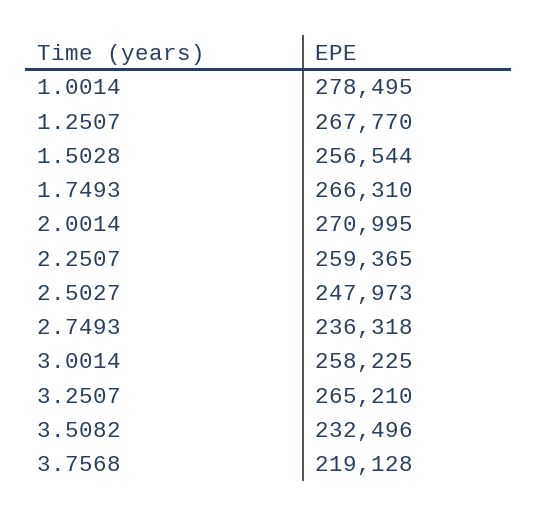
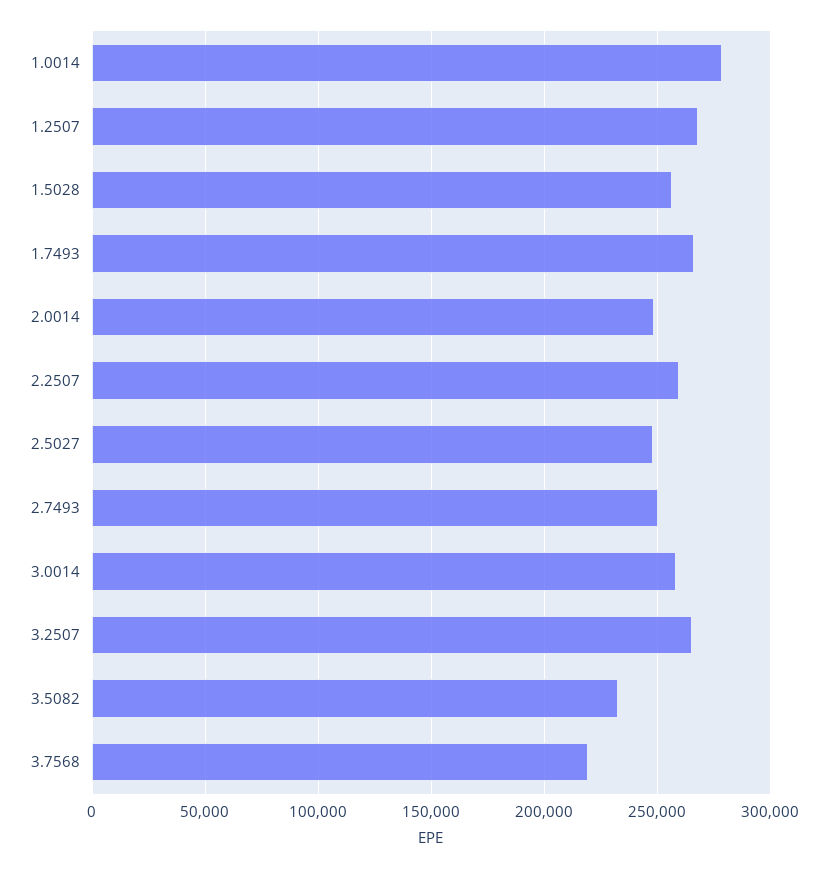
2.0014: 270995 -> 250000
2.7493: 236318 -> 250000

